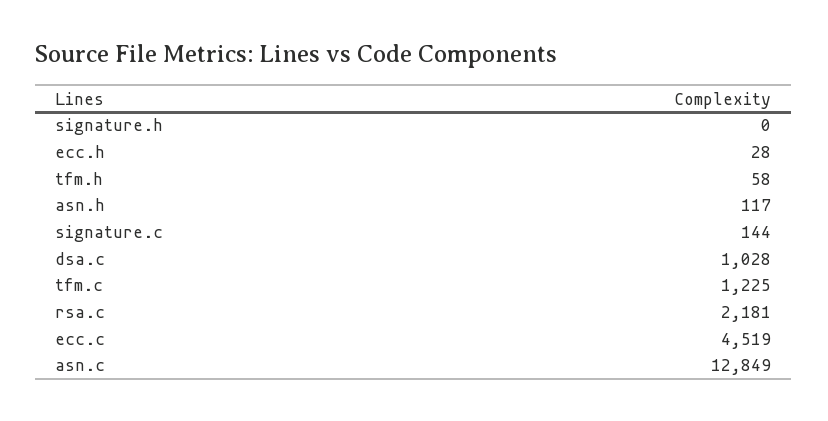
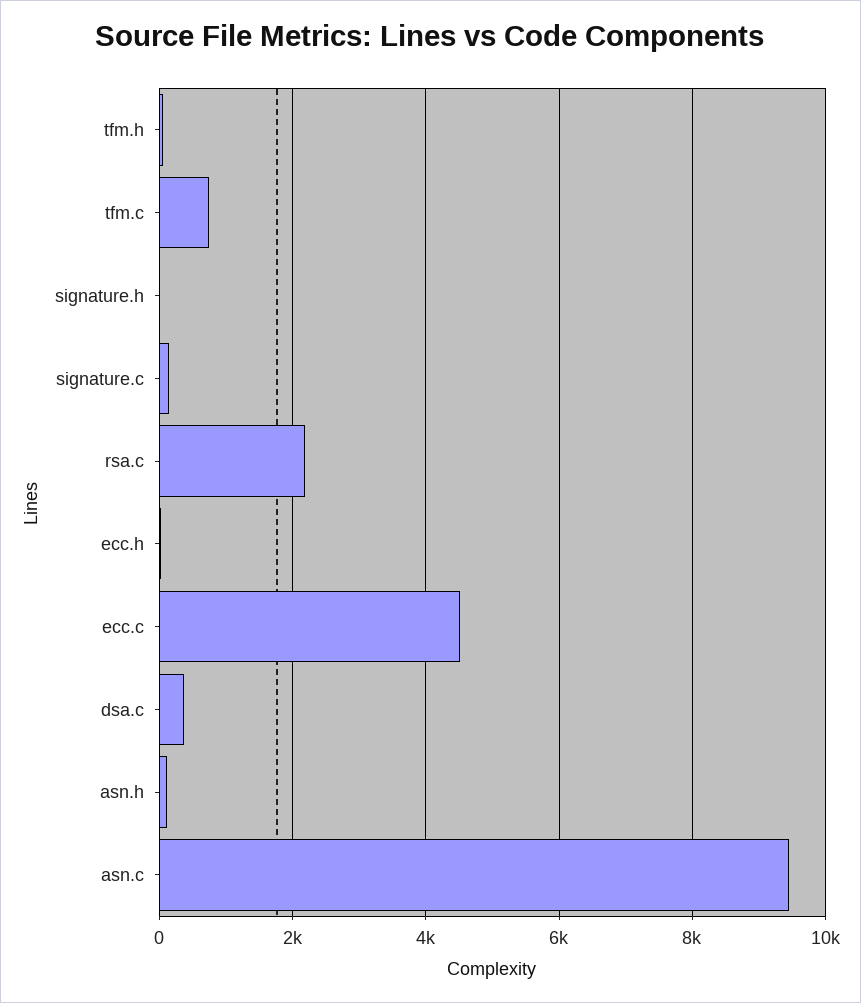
dsa.c: 1028 -> 400
tfm.c: 1225 -> 800
asn.c: 12849 -> 9400

